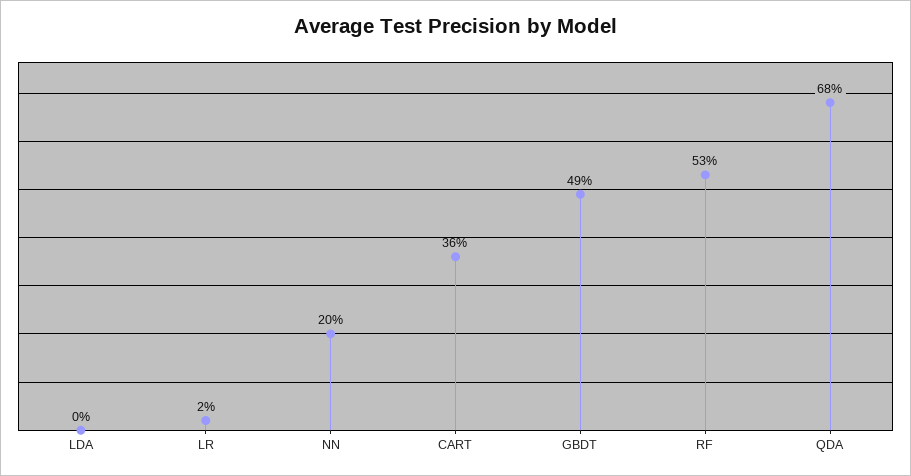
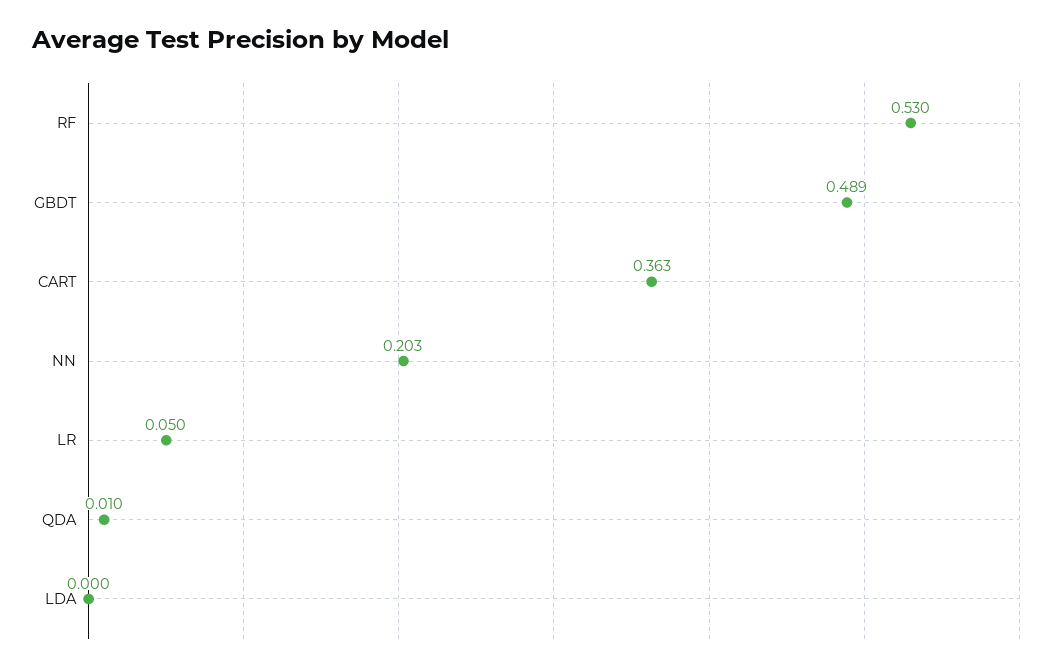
LR: 0.02 -> 0.05
QDA: 0.68 -> 0.01

